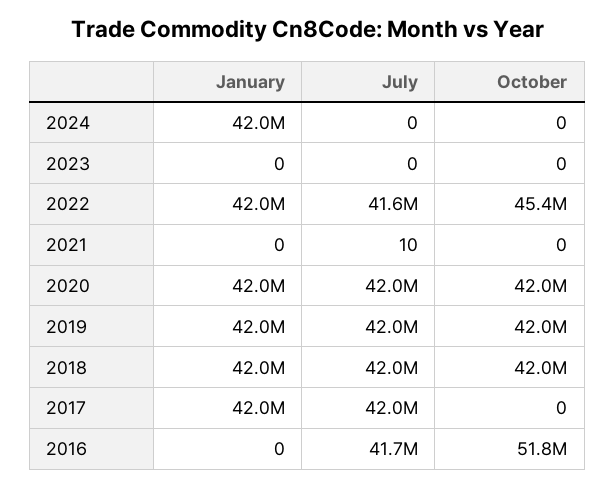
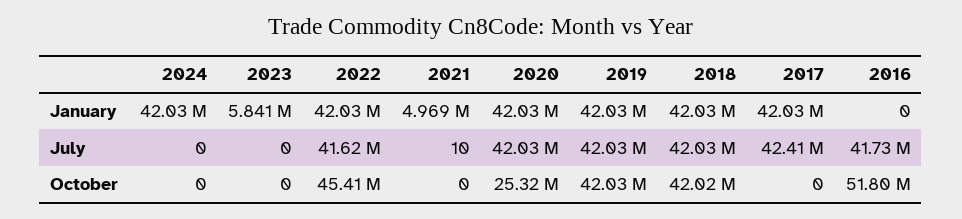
January, 2023: 0 -> 5841000
January, 2021: 0 -> 4969000
October, 2020: 42000000 -> 25320000
July, 2017: 42000000 -> 42410000

